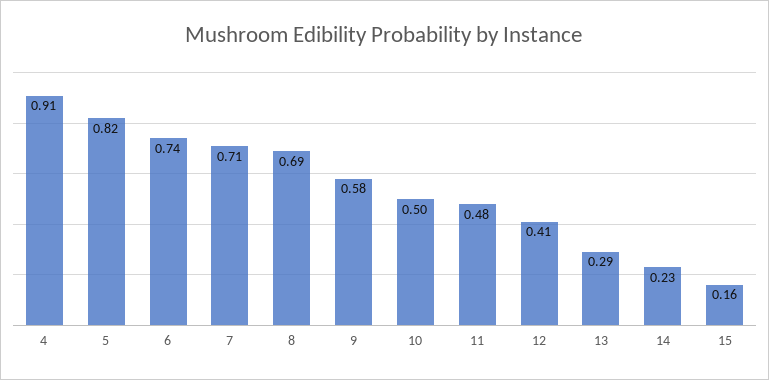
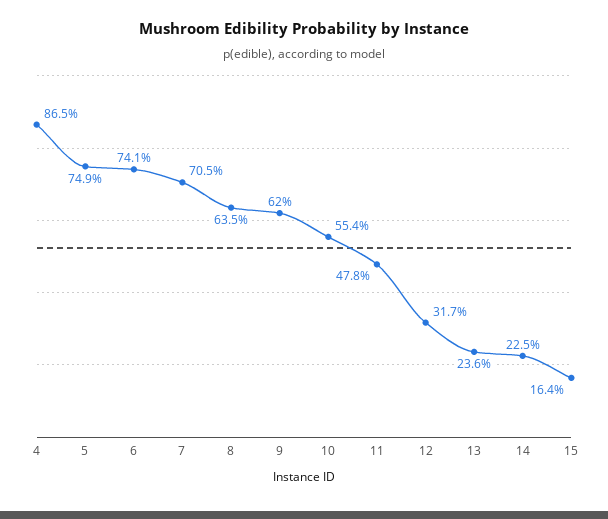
4: 0.91 -> 0.865
5: 0.82 -> 0.749
8: 0.69 -> 0.635
9: 0.58 -> 0.62
10: 0.5 -> 0.554
12: 0.41 -> 0.317
13: 0.29 -> 0.236

